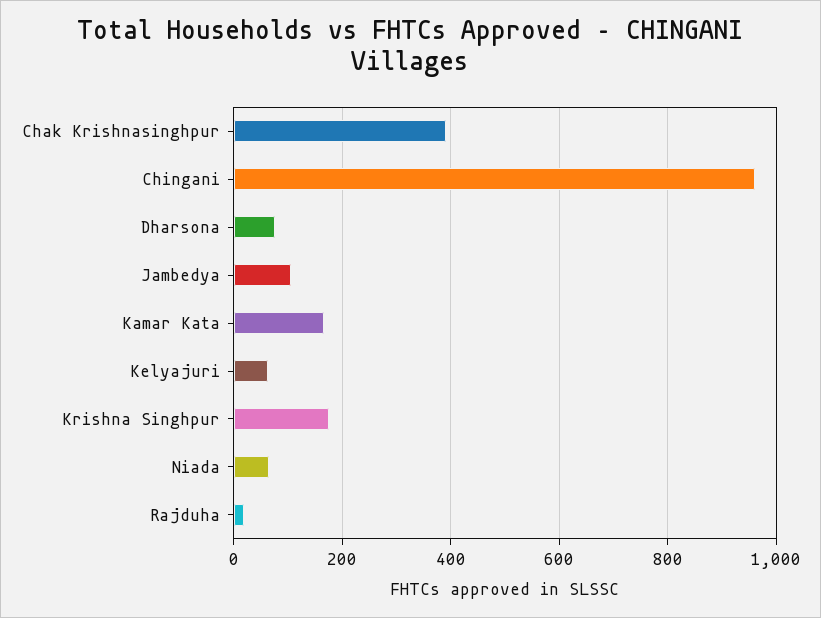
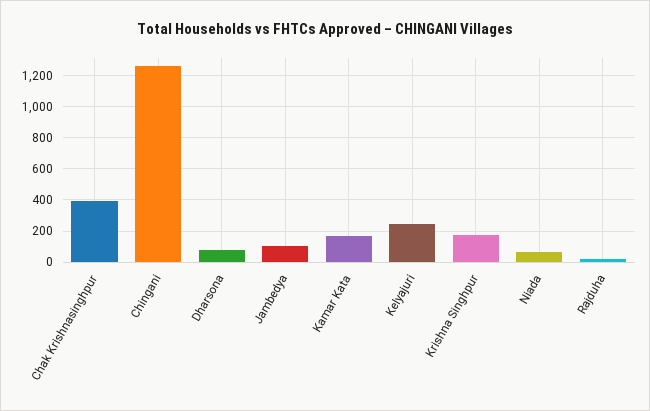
Chingani: 960 -> 1250
Kelyajuri: 60 -> 250

